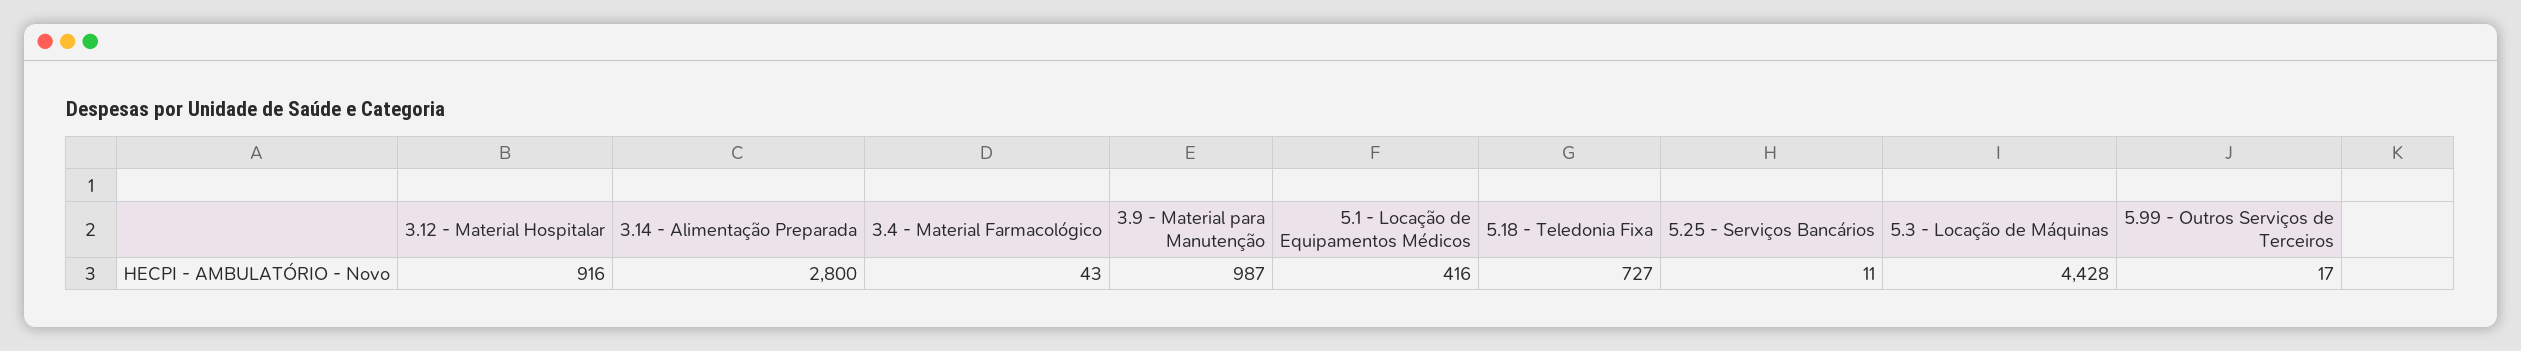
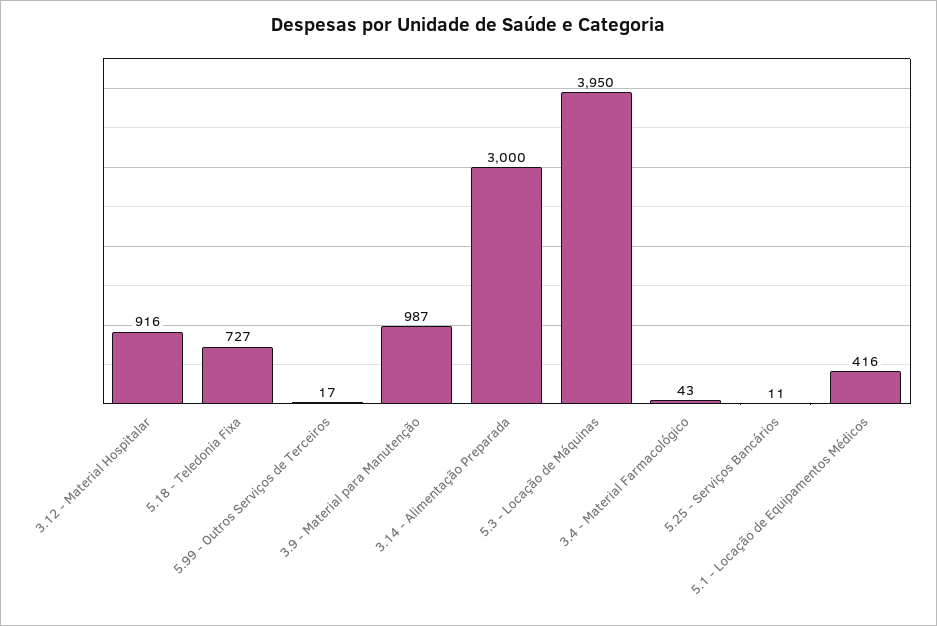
3.14 - Alimentação Preparada: 2800 -> 3000
5.3 - Locação de Máquinas: 4428 -> 3950

